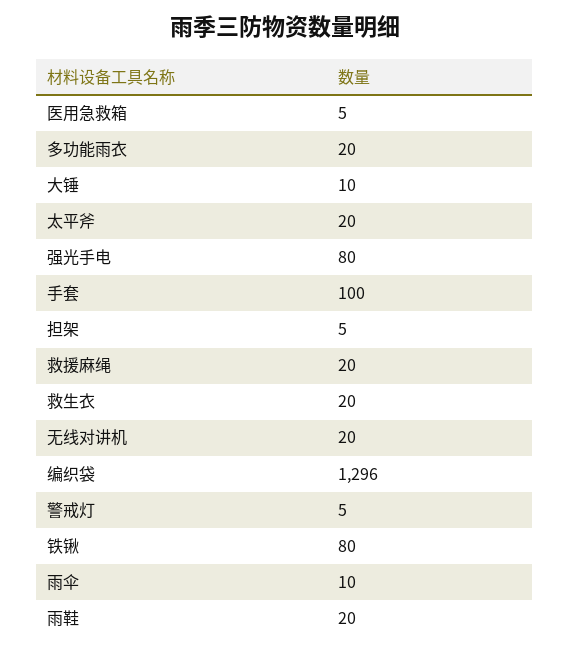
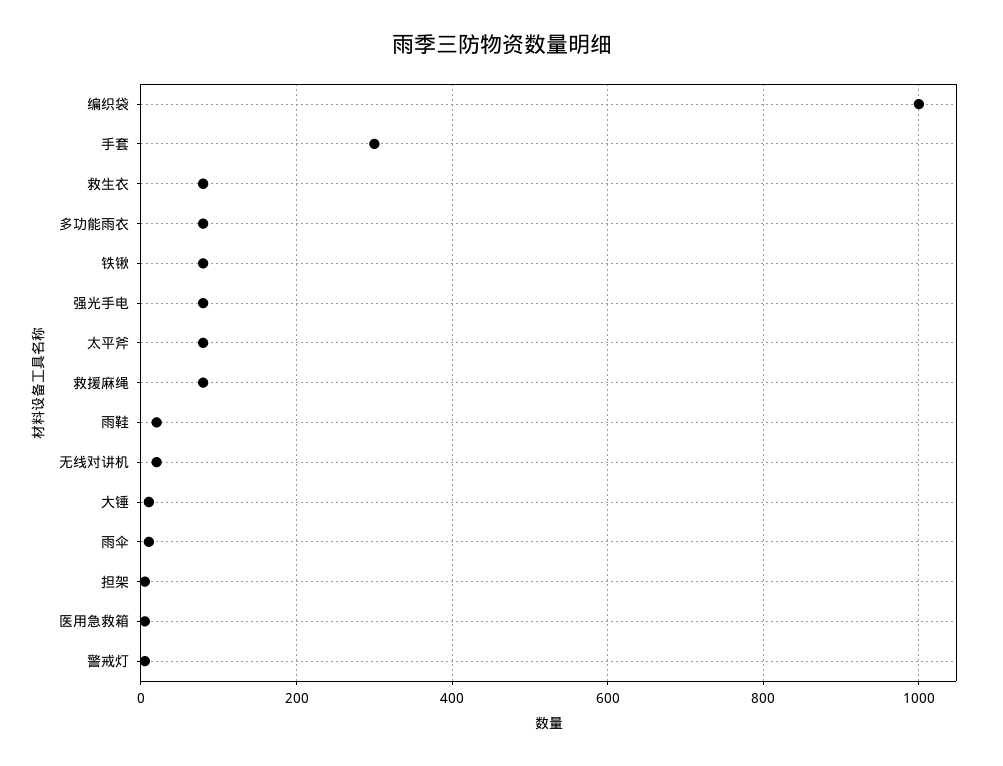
多功能雨衣: 20 -> 80
太平斧: 20 -> 80
手套: 100 -> 300
救援麻绳: 20 -> 80
救生衣: 20 -> 80
编织袋: 1296 -> 1000

